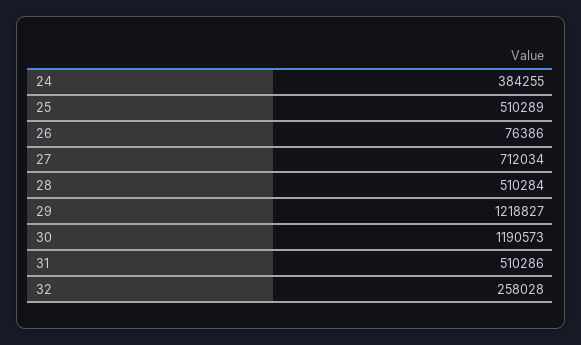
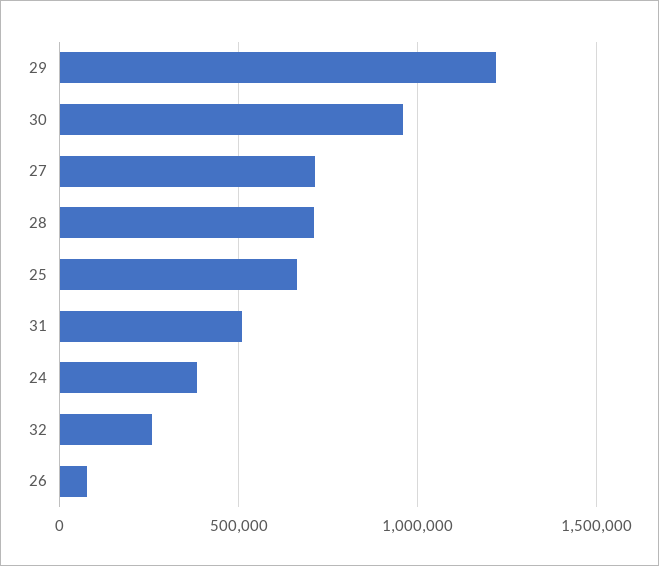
25: 510289 -> 650000
28: 510284 -> 700000
30: 1190573 -> 950000

